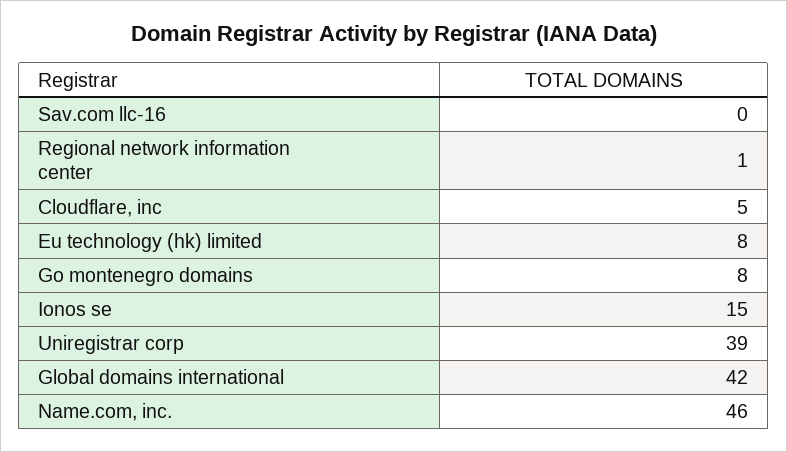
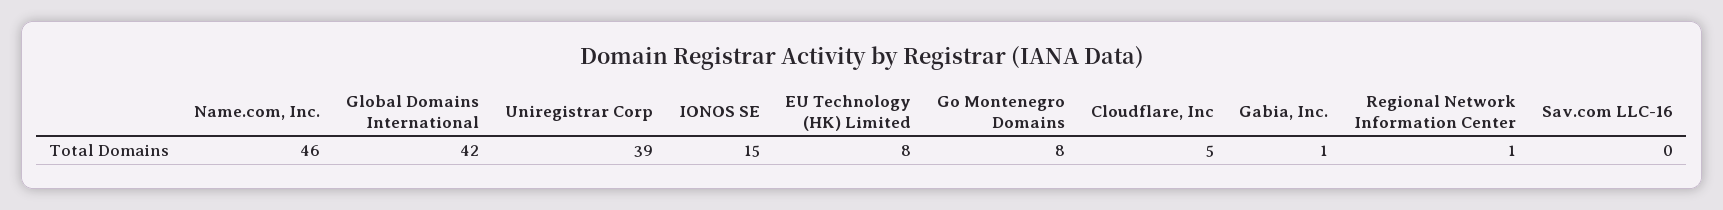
Gabia, Inc.: none -> 1

